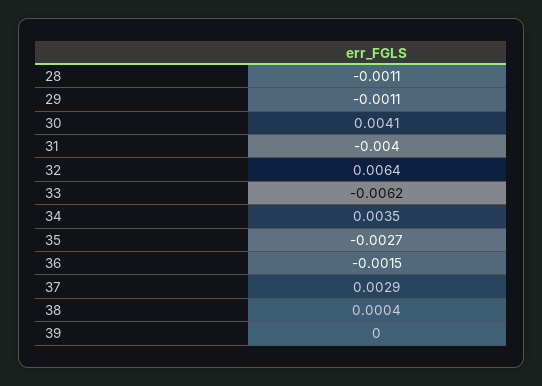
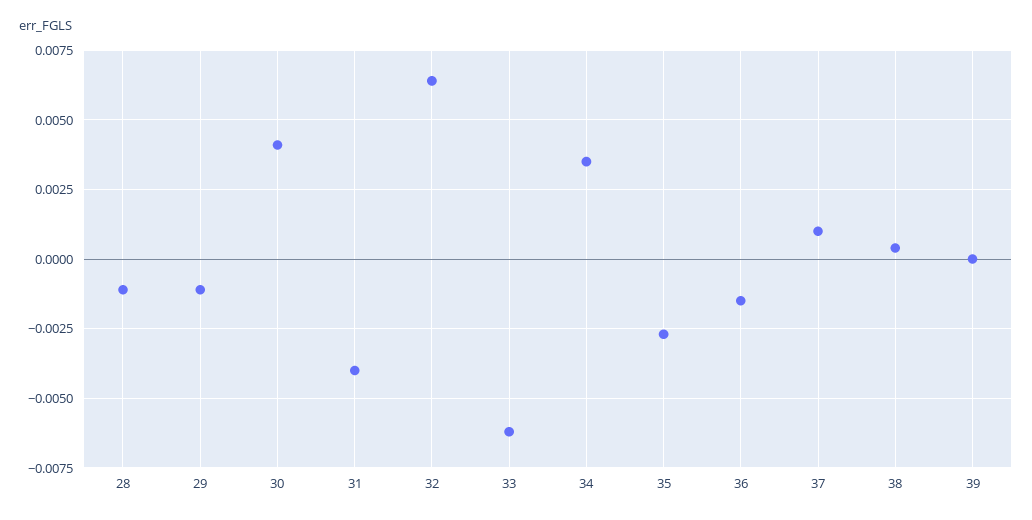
37: 0.0029 -> 0.001

